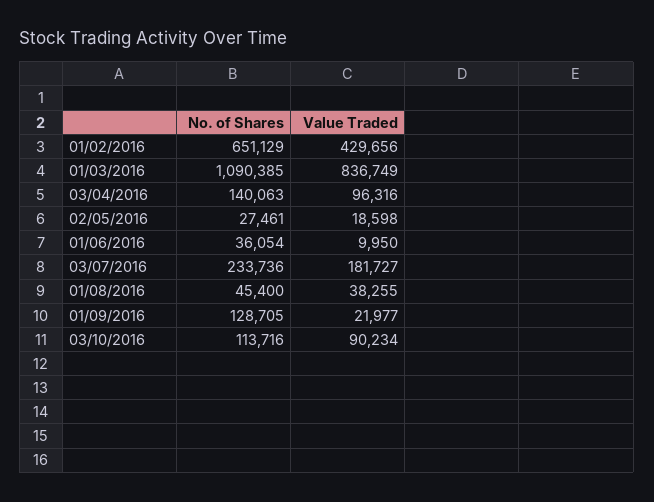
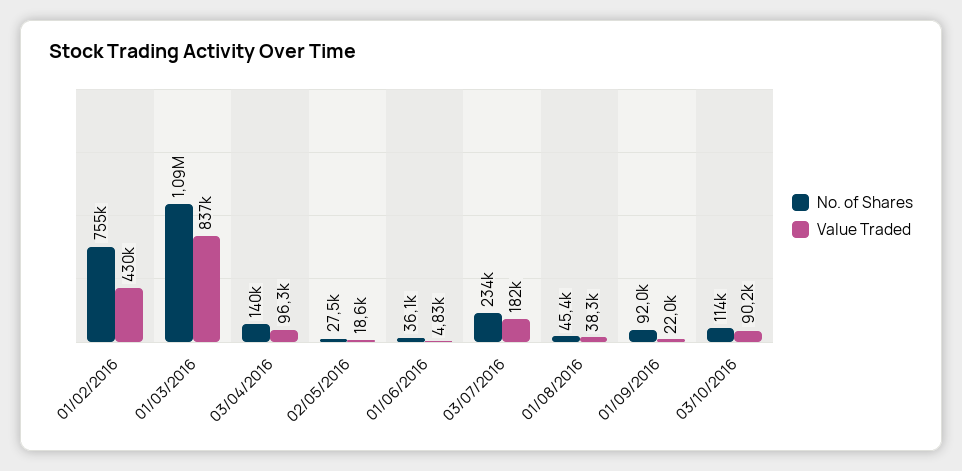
No. of Shares, 01/02/2016: 651129 -> 755000
Value Traded, 01/06/2016: 9950 -> 4830
No. of Shares, 01/09/2016: 128705 -> 92000

